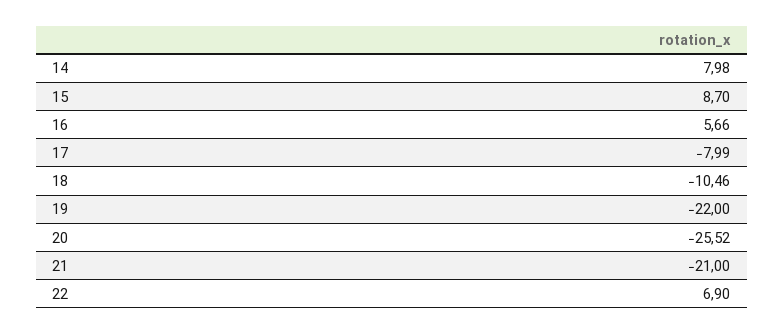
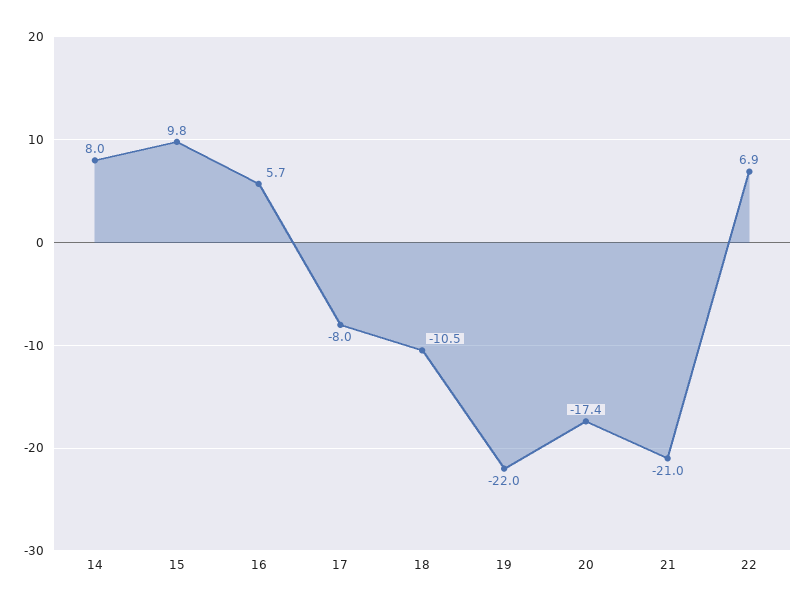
15: 8.7 -> 9.8
20: -25.52 -> -17.4

